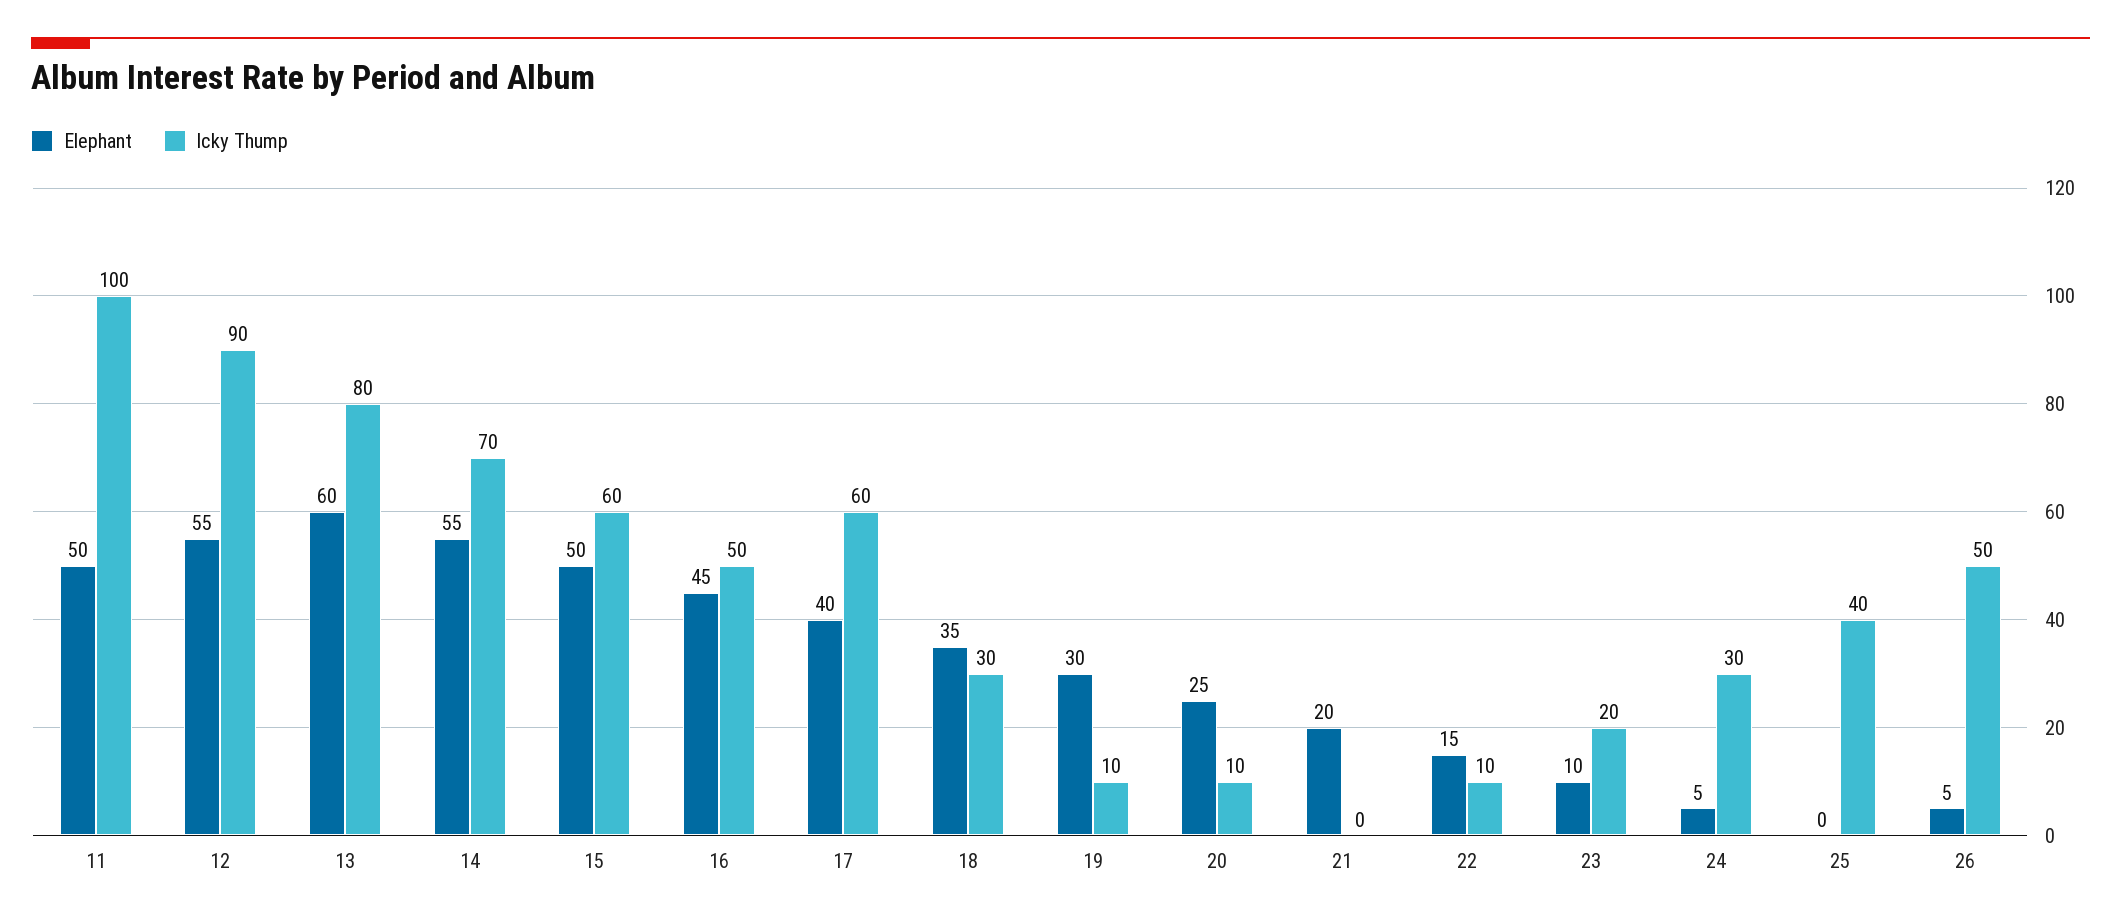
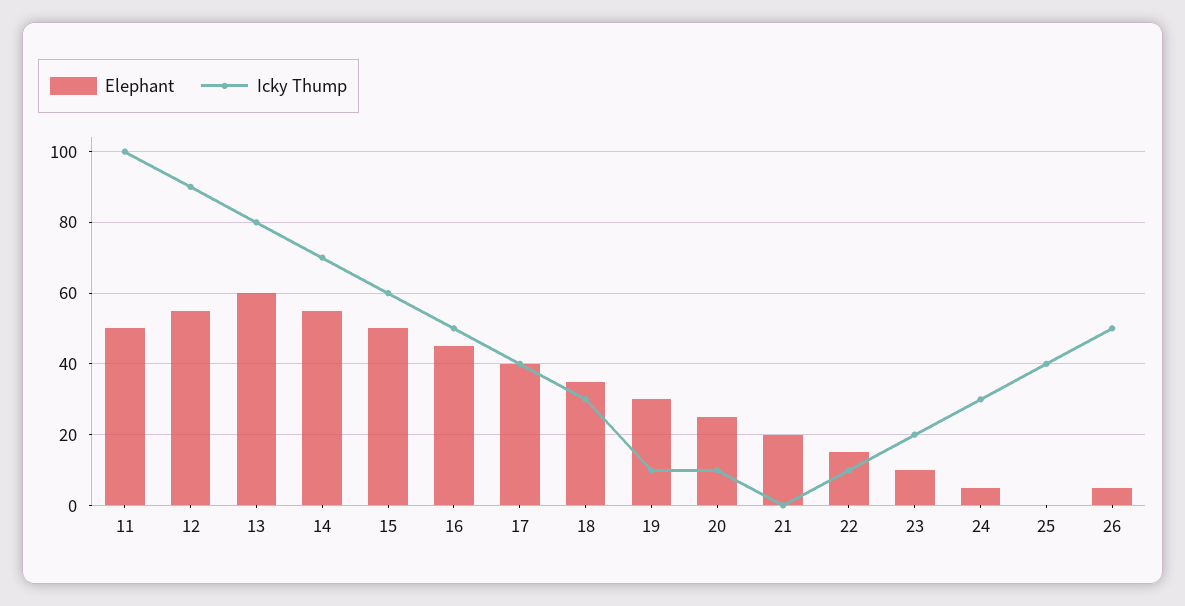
Icky Thump, 17: 60 -> 40

